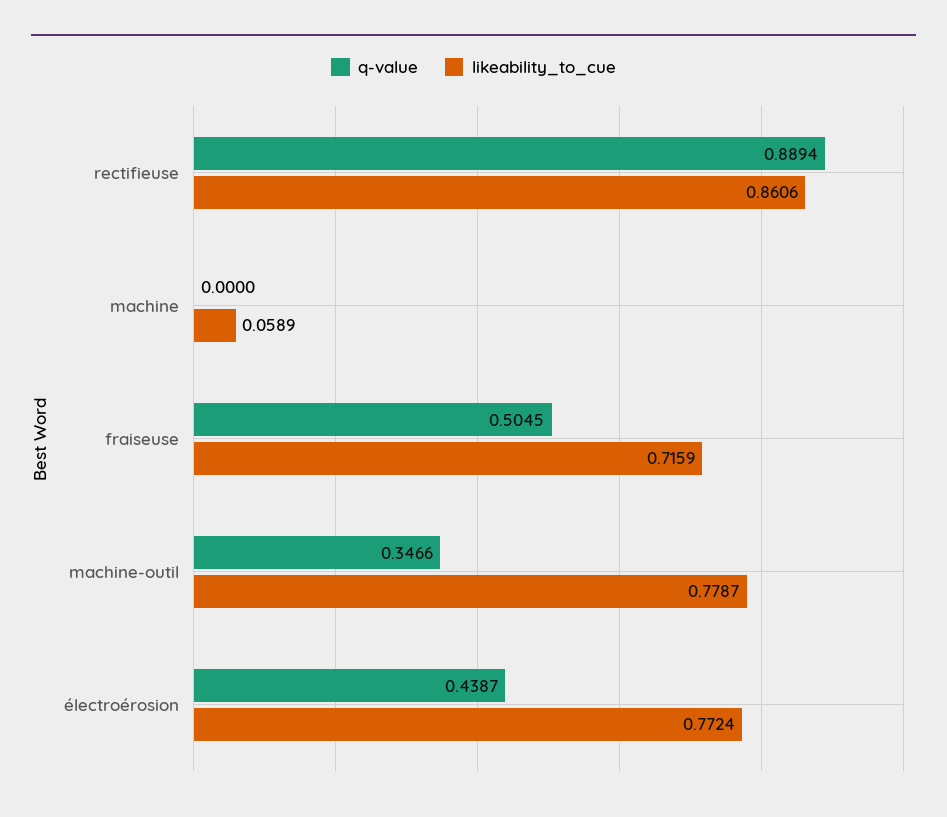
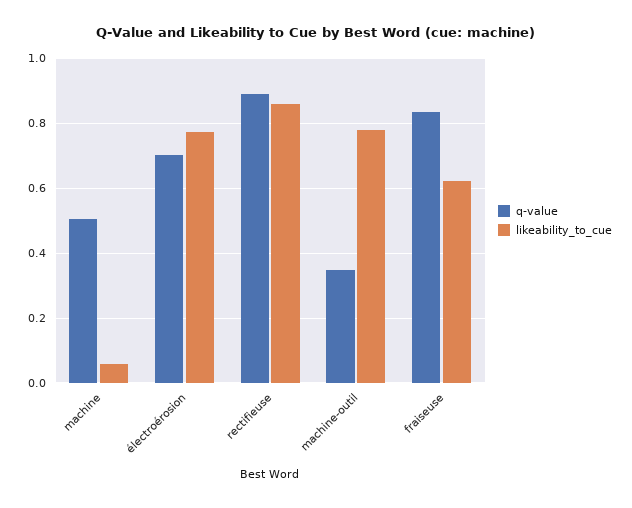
q-value, machine: 0 -> 0.5
q-value, fraiseuse: 0.5045 -> 0.84
likeability_to_cue, fraiseuse: 0.7159 -> 0.62
q-value, électroérosion: 0.4387 -> 0.7

